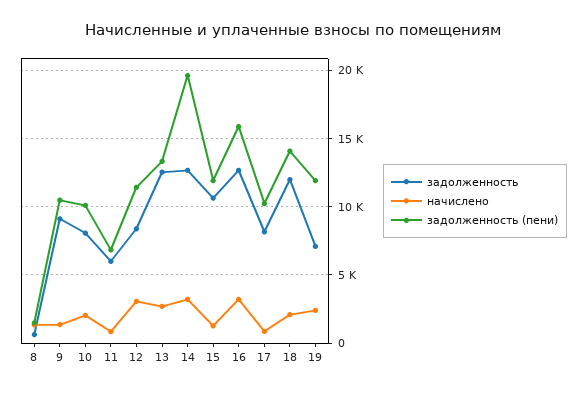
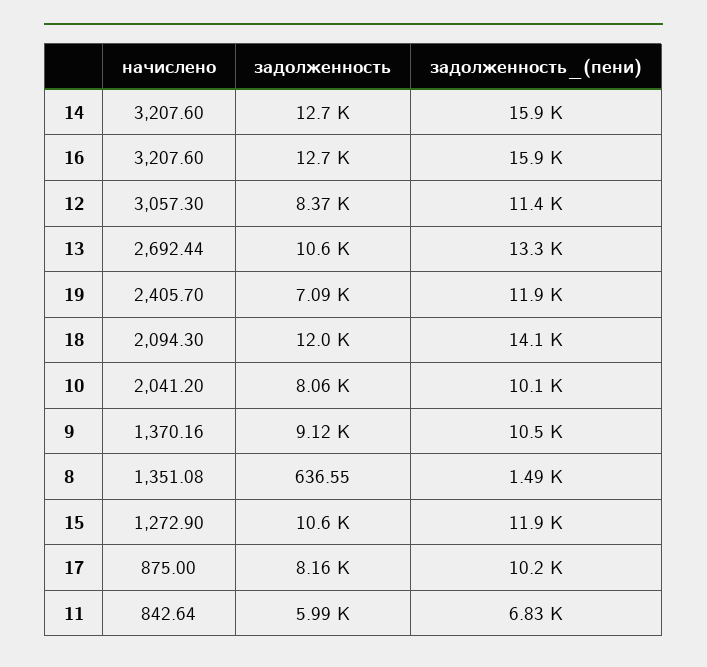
задолженность, 13: 12500 -> 10600
задолженность (пени), 14: 19500 -> 15900

